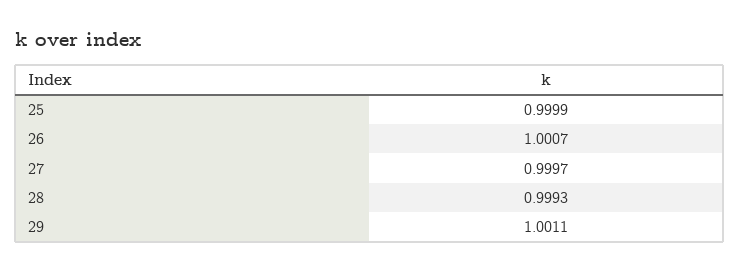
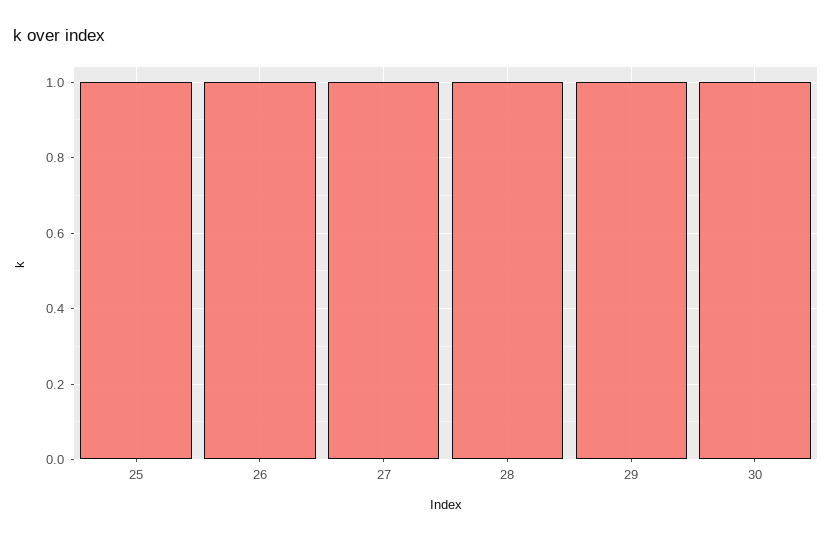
30: none -> 1

